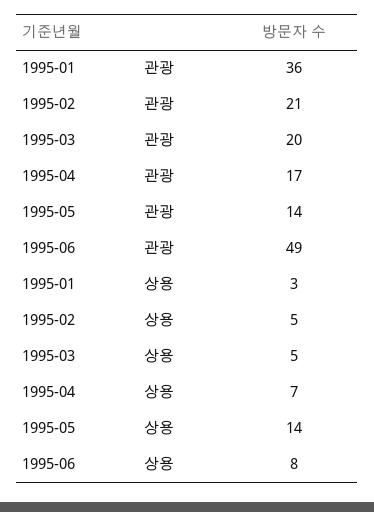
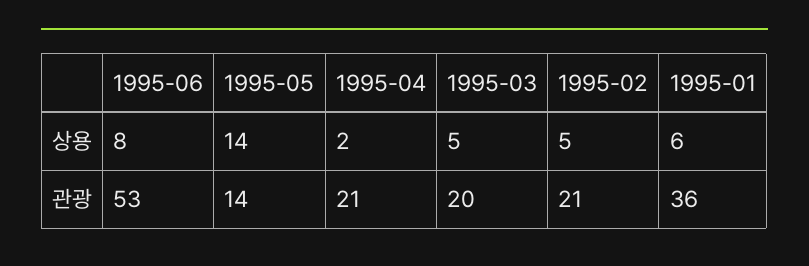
1995-04, 관광: 17 -> 21
1995-06, 관광: 49 -> 53
1995-01, 상용: 3 -> 6
1995-04, 상용: 7 -> 2

